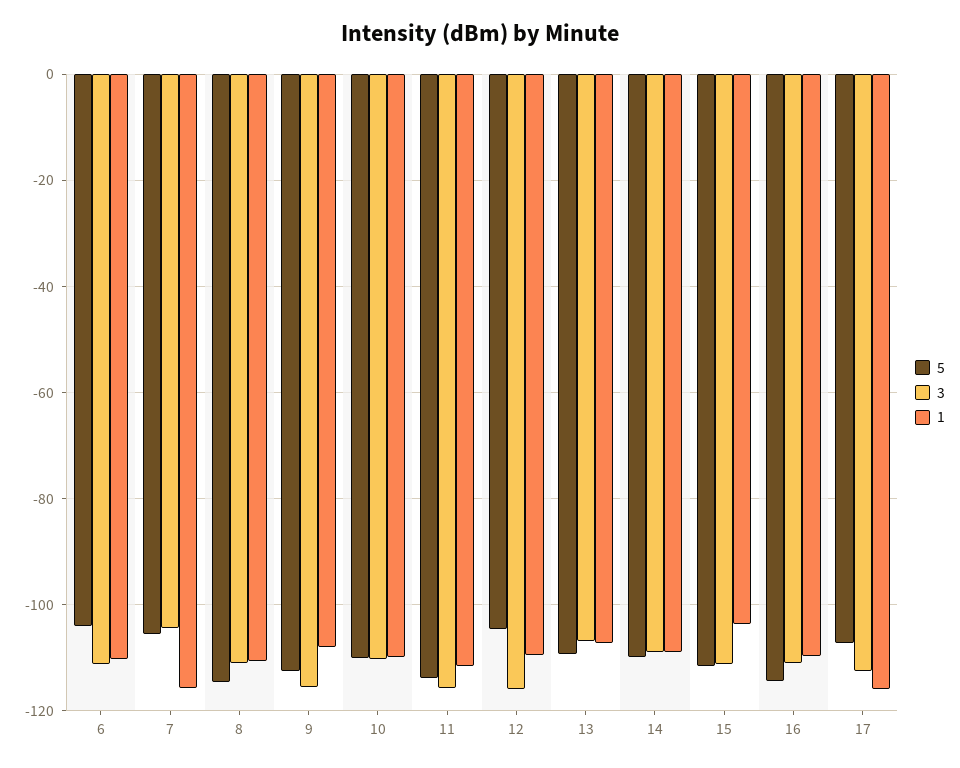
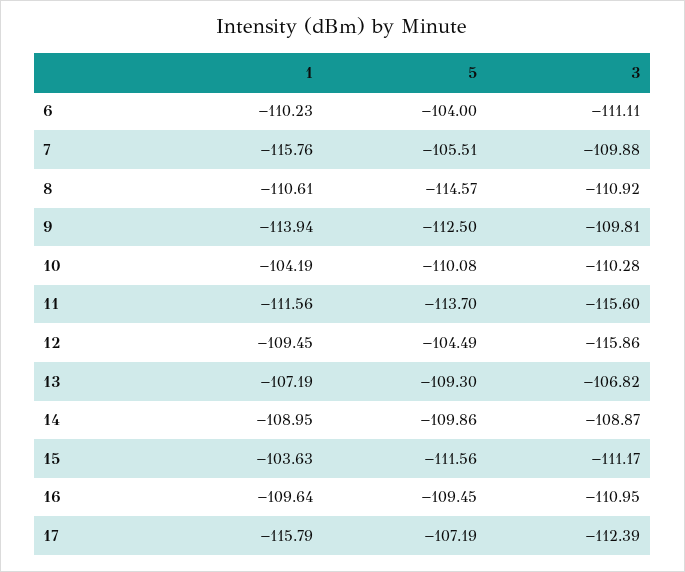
3, 7: -104 -> -109.88
3, 9: -116 -> -109.81
1, 9: -108 -> -113.94
1, 10: -110 -> -104.19
5, 16: -114 -> -109.45

